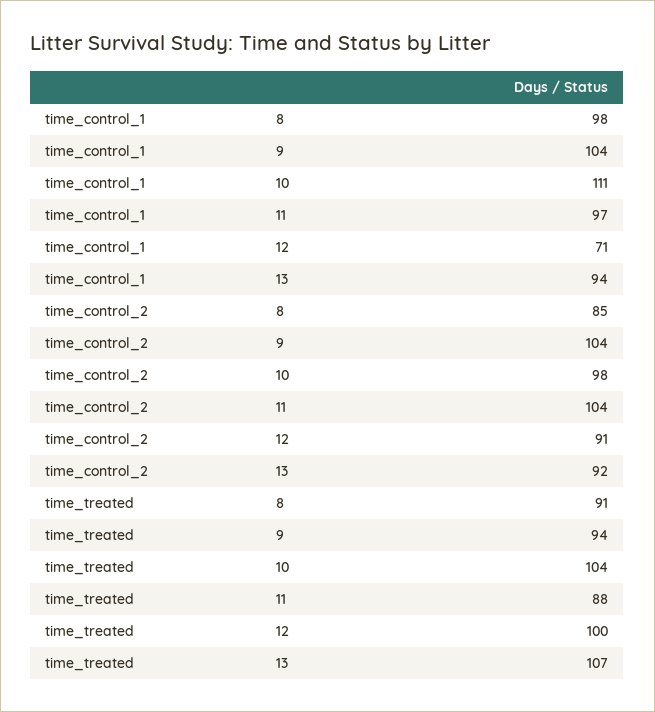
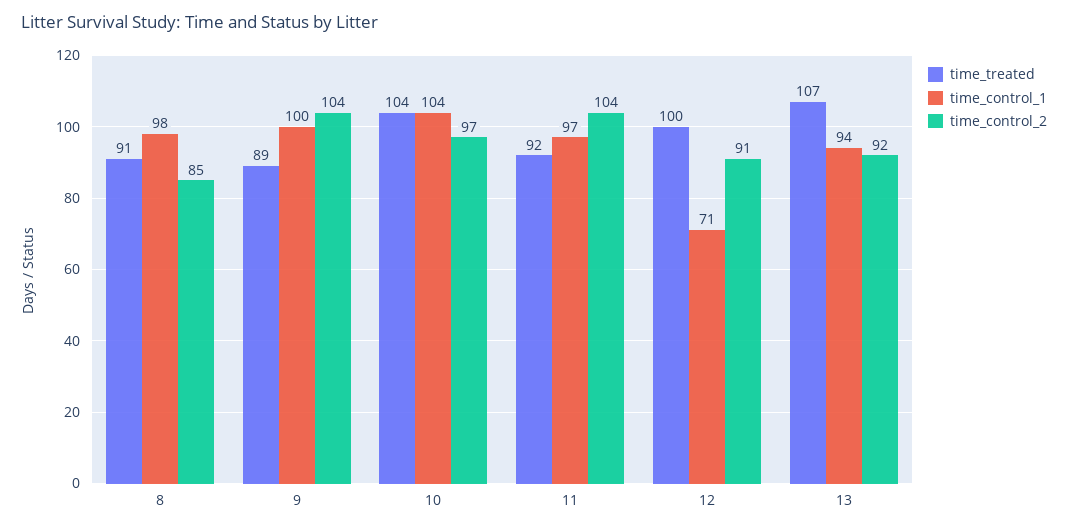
time_control_1, 9: 104 -> 100
time_control_1, 10: 111 -> 104
time_control_2, 10: 98 -> 97
time_treated, 9: 94 -> 89
time_treated, 11: 88 -> 92

